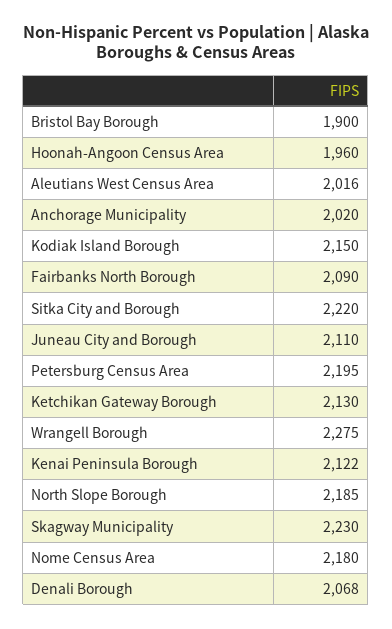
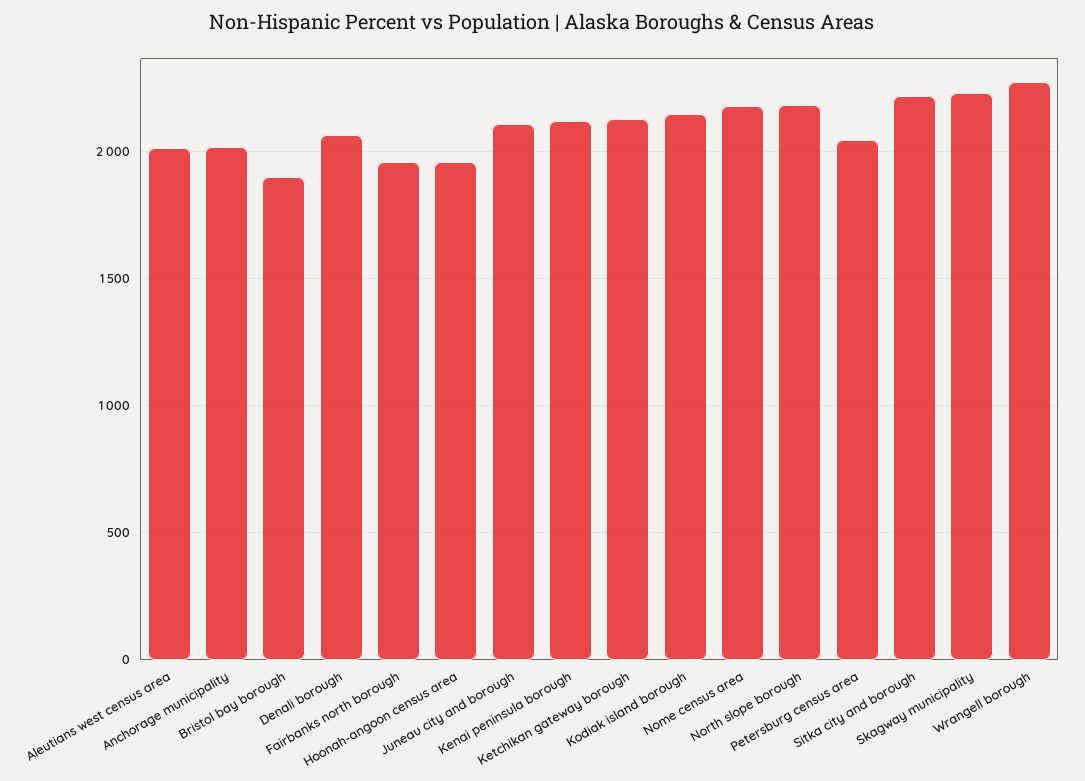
Fairbanks North Borough: 2090 -> 1950
Petersburg Census Area: 2195 -> 2050

